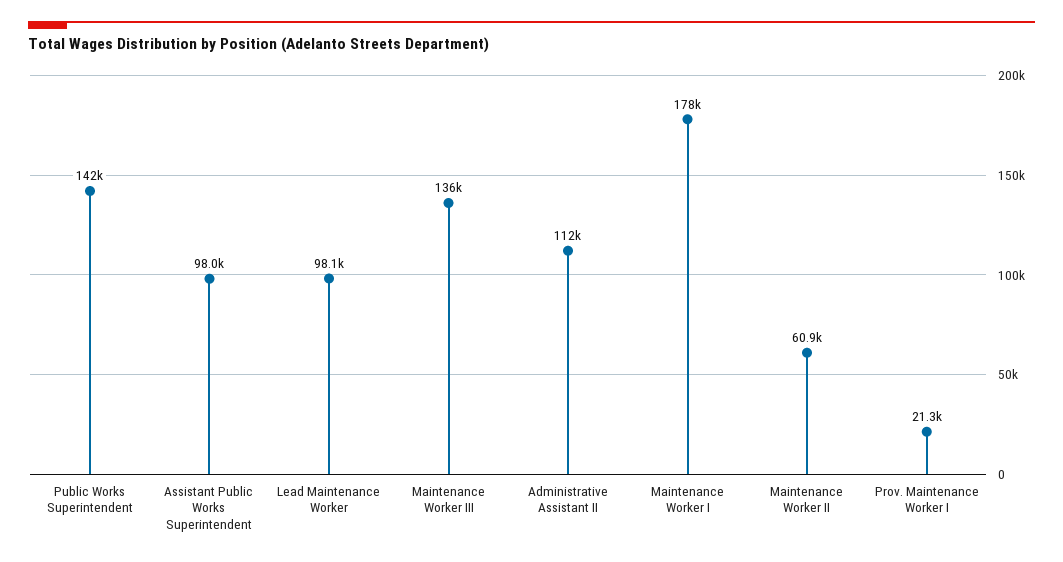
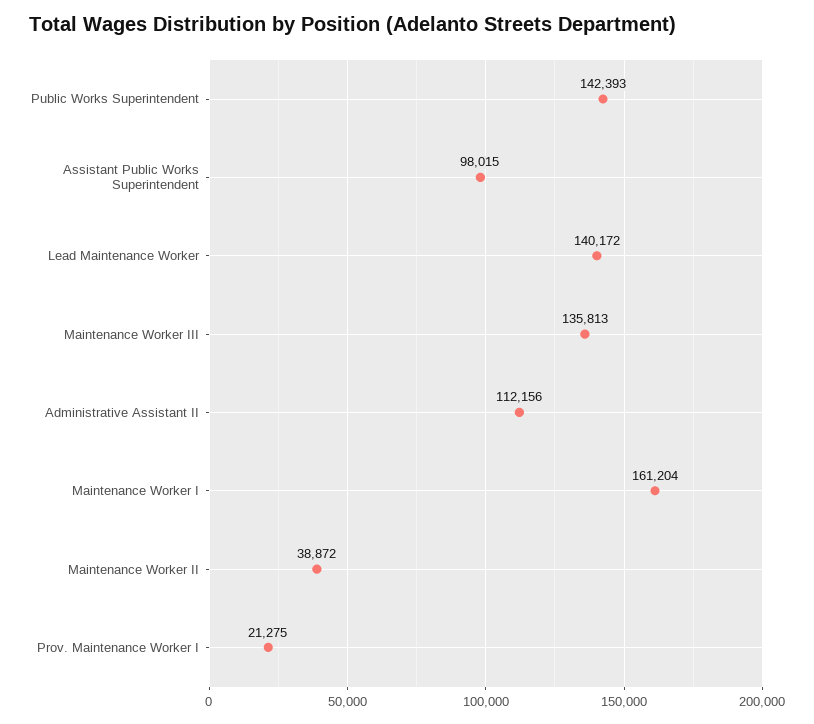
Lead Maintenance Worker: 98100 -> 140172
Maintenance Worker I: 178000 -> 161204
Maintenance Worker II: 60900 -> 38872

